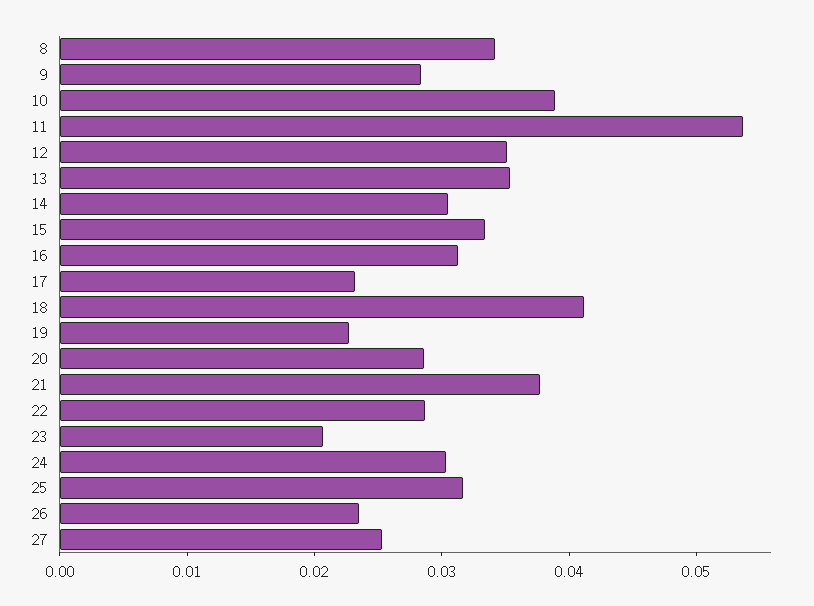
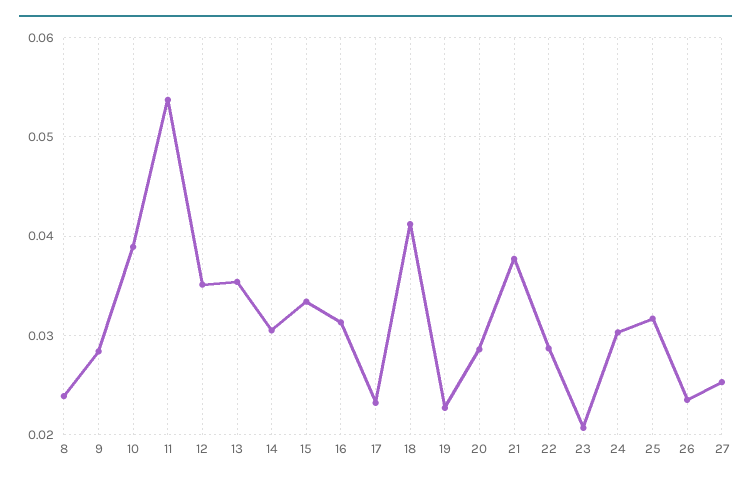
8: 0.034 -> 0.024

